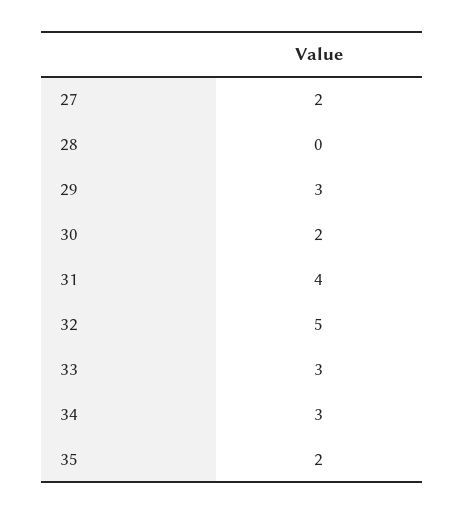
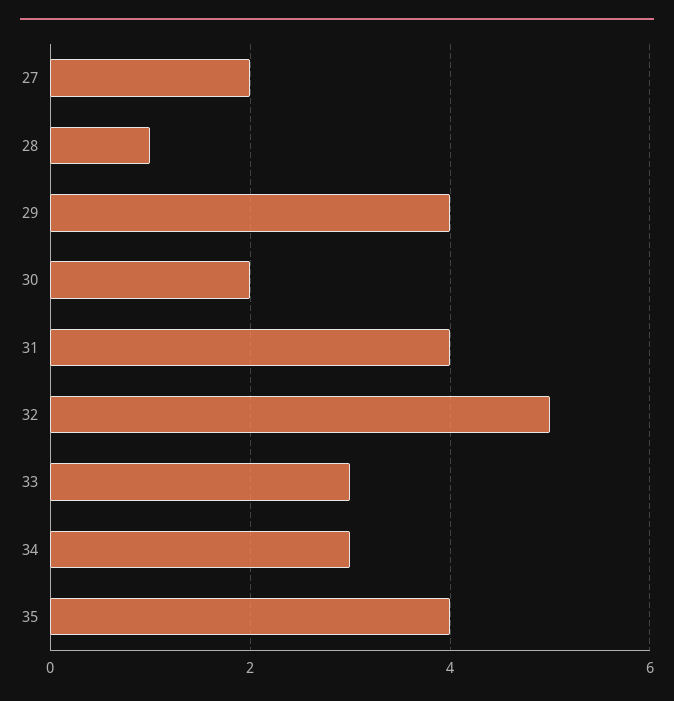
28: 0 -> 1
29: 3 -> 4
35: 2 -> 4

